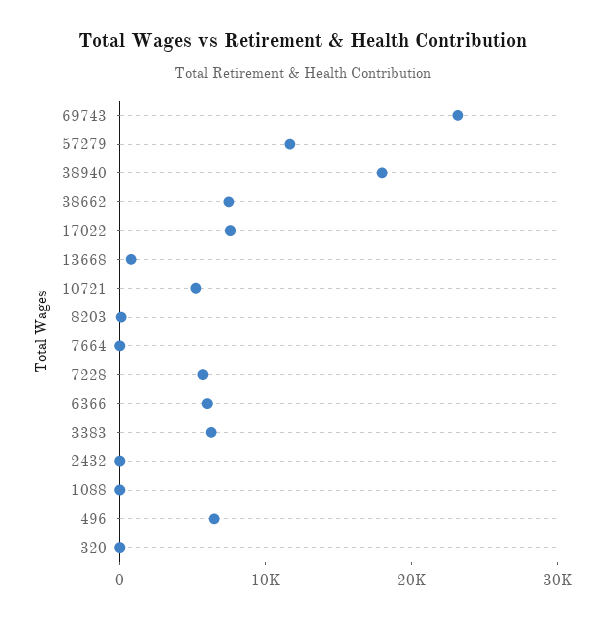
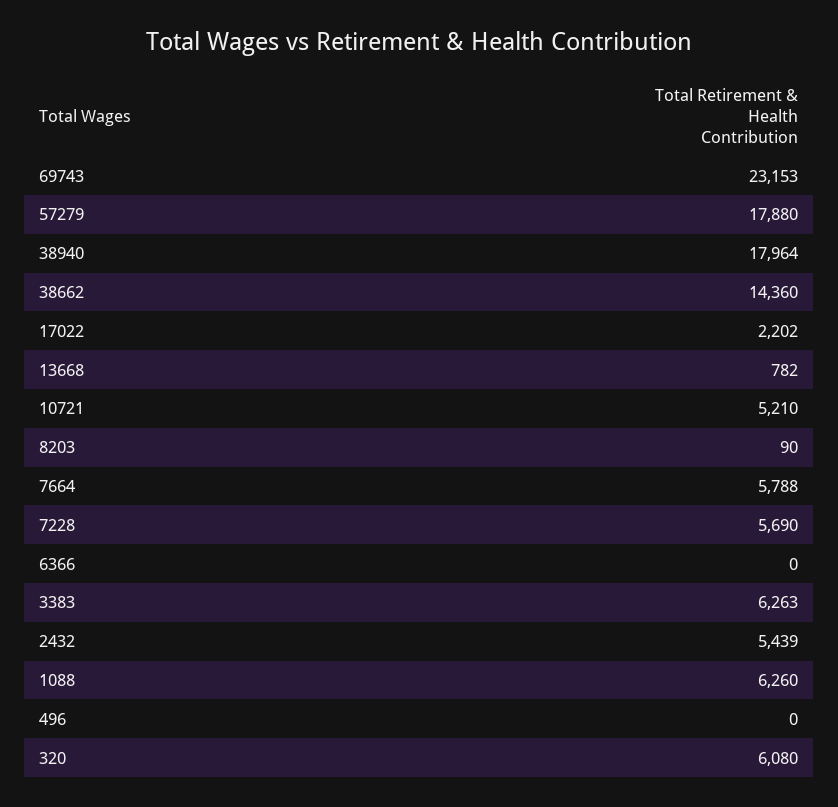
57279: 12000 -> 17880
38662: 8000 -> 14360
17022: 8000 -> 2202
7664: 0 -> 5788
6366: 6000 -> 0
2432: 0 -> 5439
1088: 0 -> 6260
496: 6000 -> 0
320: 0 -> 6080

